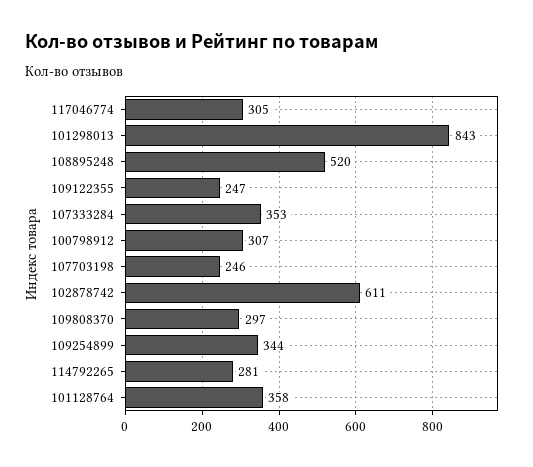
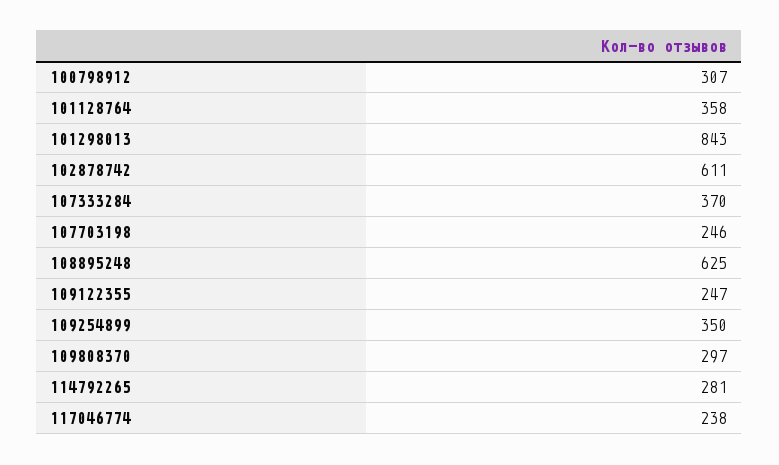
117046774: 305 -> 238
108895248: 520 -> 625
107333284: 353 -> 370
109254899: 344 -> 350

